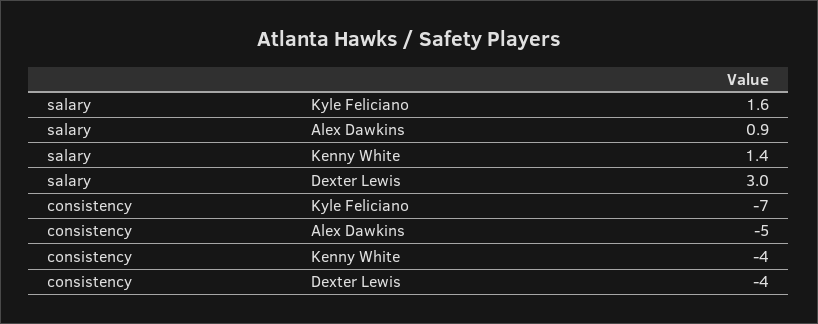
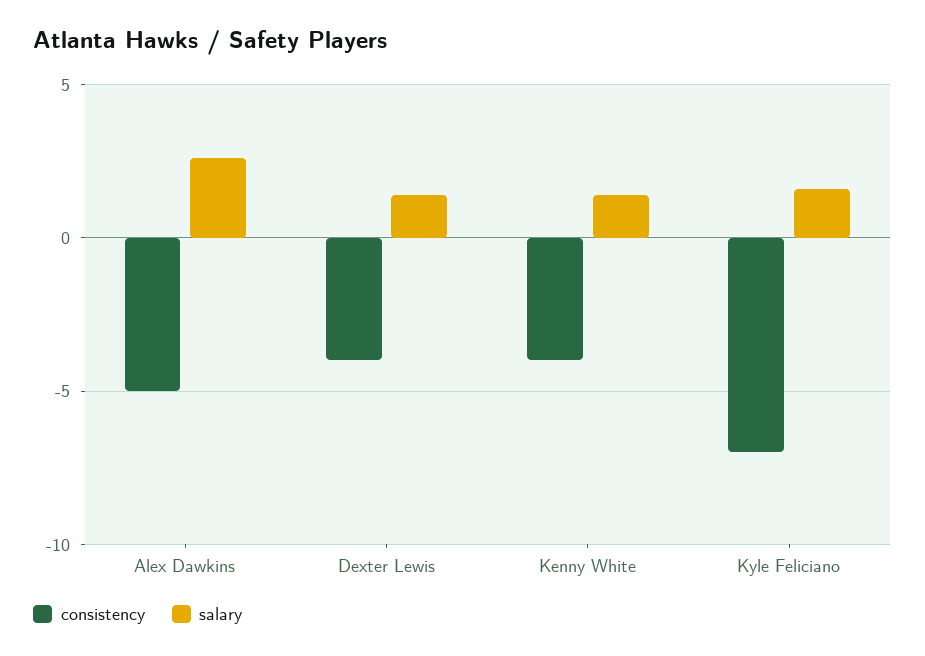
salary, Alex Dawkins: 0.9 -> 2.5
salary, Dexter Lewis: 3 -> 1.5

